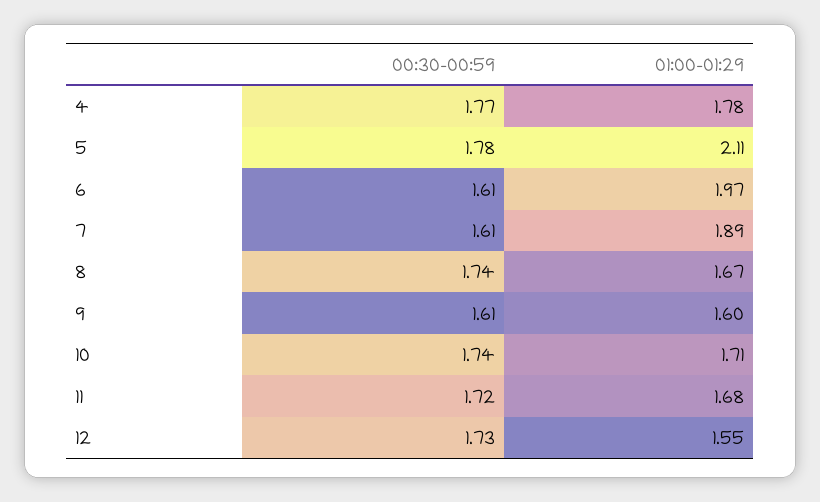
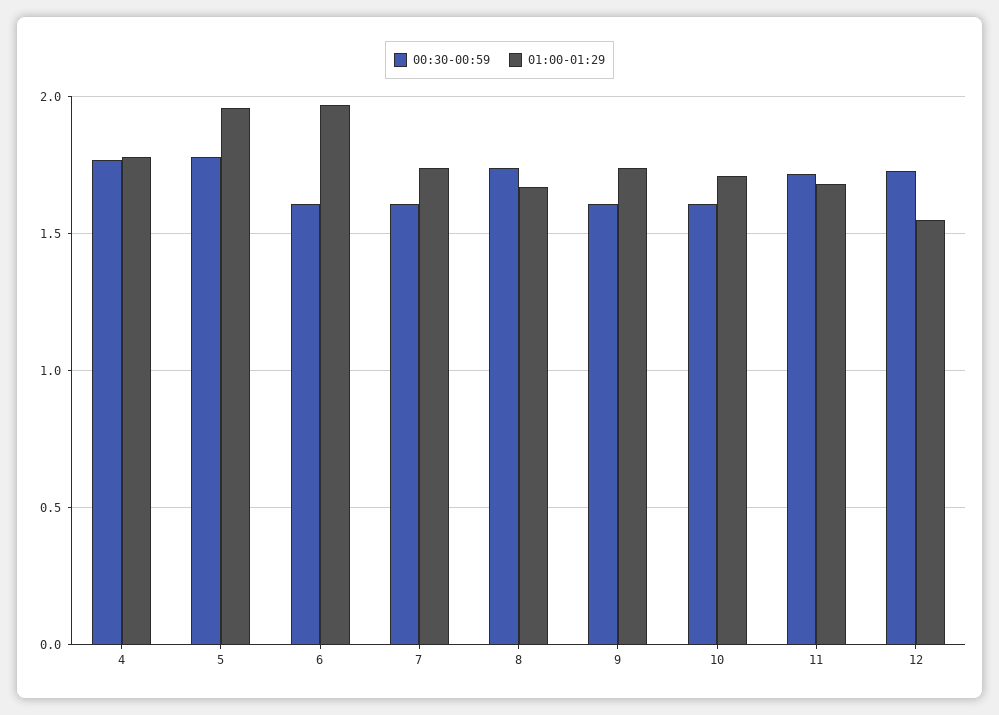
01:00-01:29, 5: 2.11 -> 1.95
01:00-01:29, 7: 1.89 -> 1.75
01:00-01:29, 9: 1.6 -> 1.75
00:30-00:59, 10: 1.74 -> 1.6

